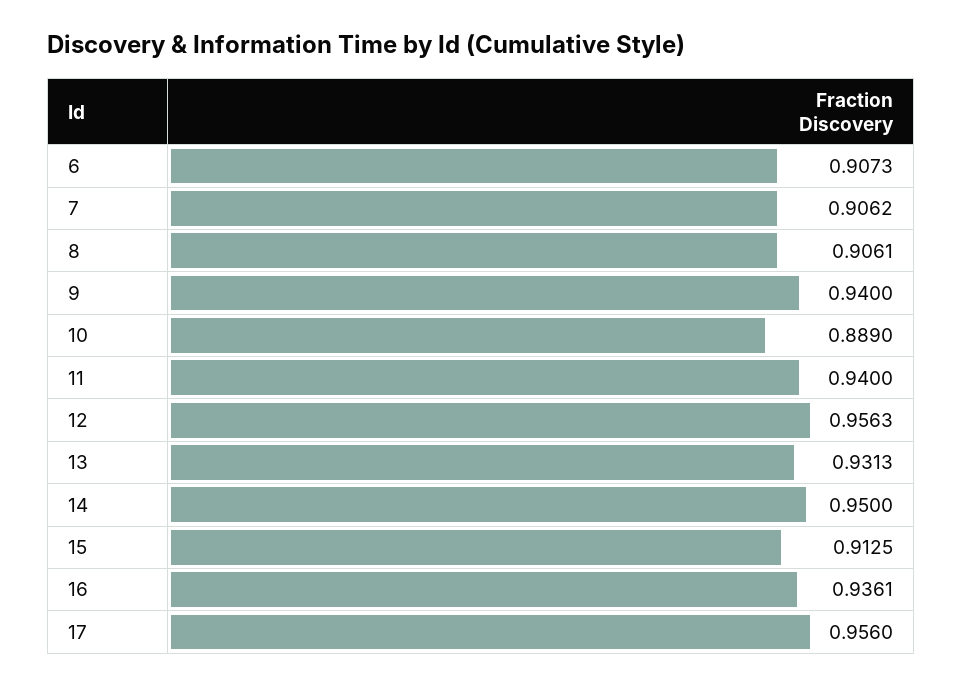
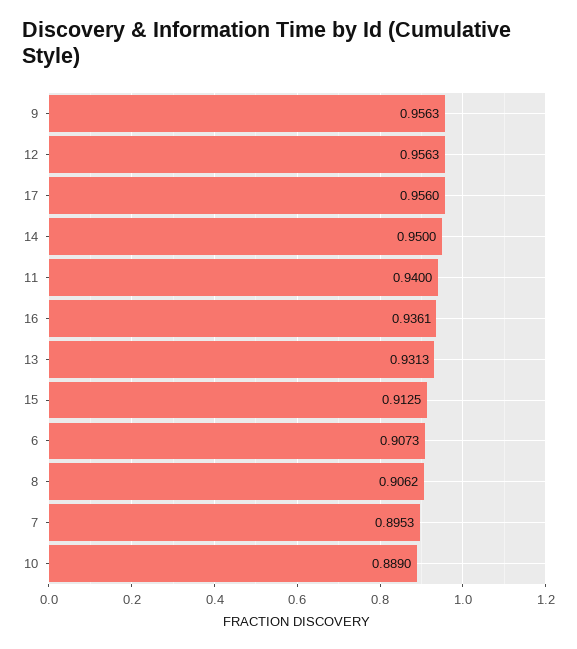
7: 0.9062 -> 0.8953
8: 0.9061 -> 0.9062
9: 0.94 -> 0.9563

